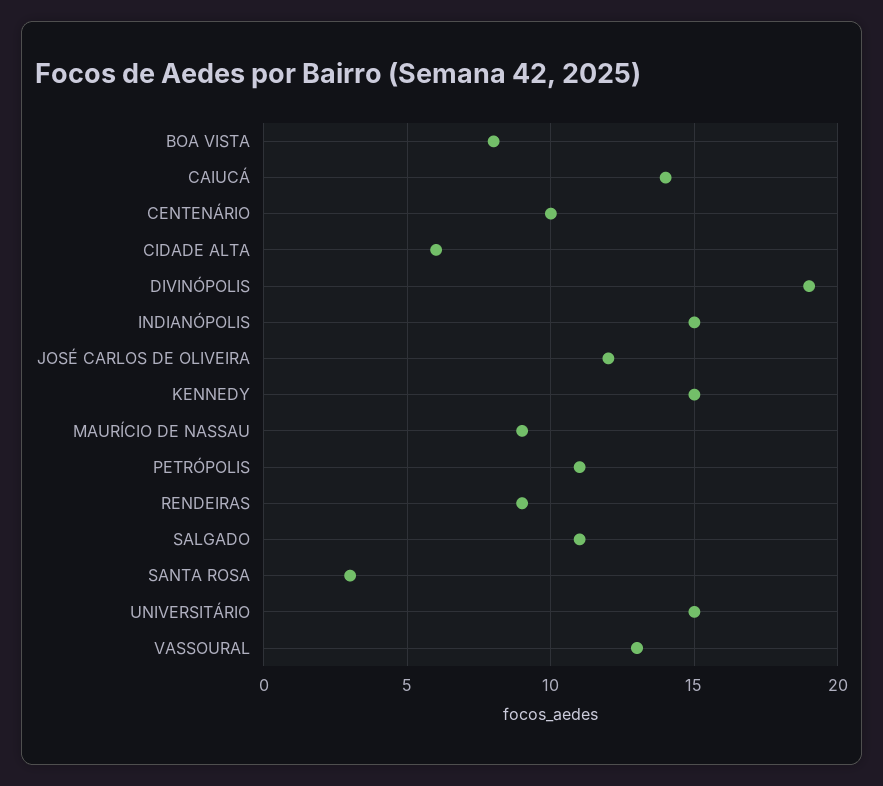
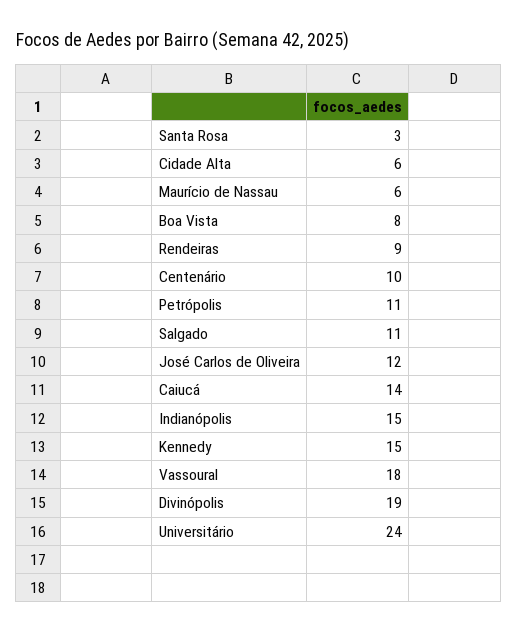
MAURÍCIO DE NASSAU: 9 -> 6
UNIVERSITÁRIO: 15 -> 24
VASSOURAL: 13 -> 18

